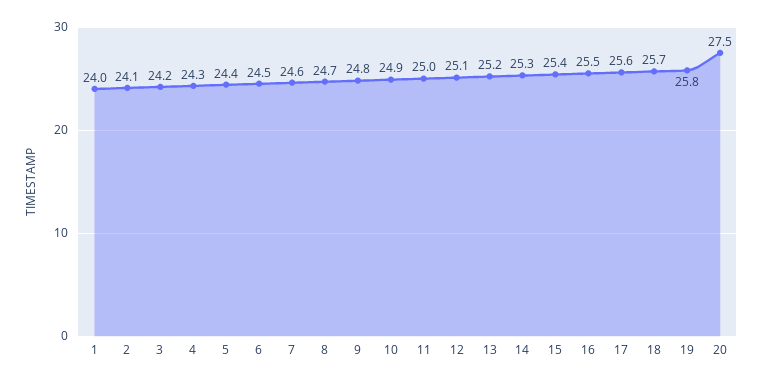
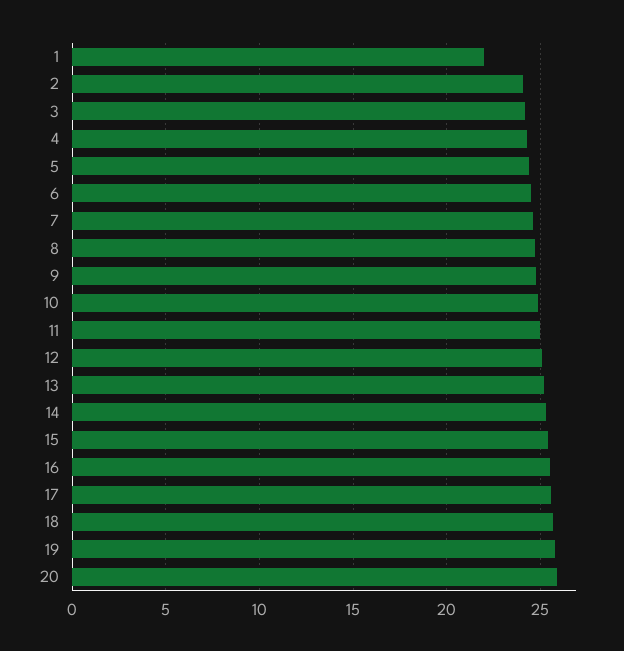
1: 24 -> 22
20: 27.5 -> 26

